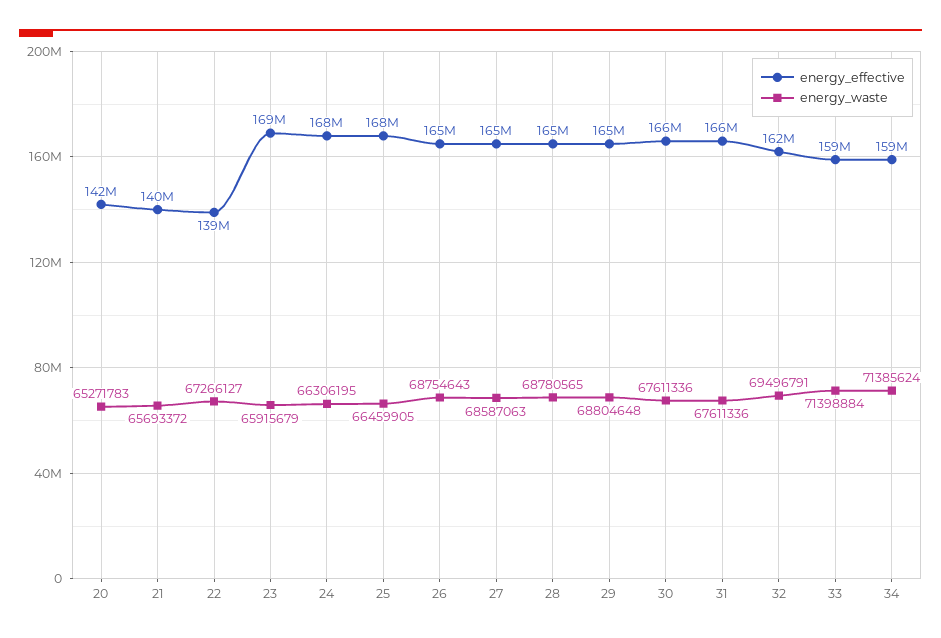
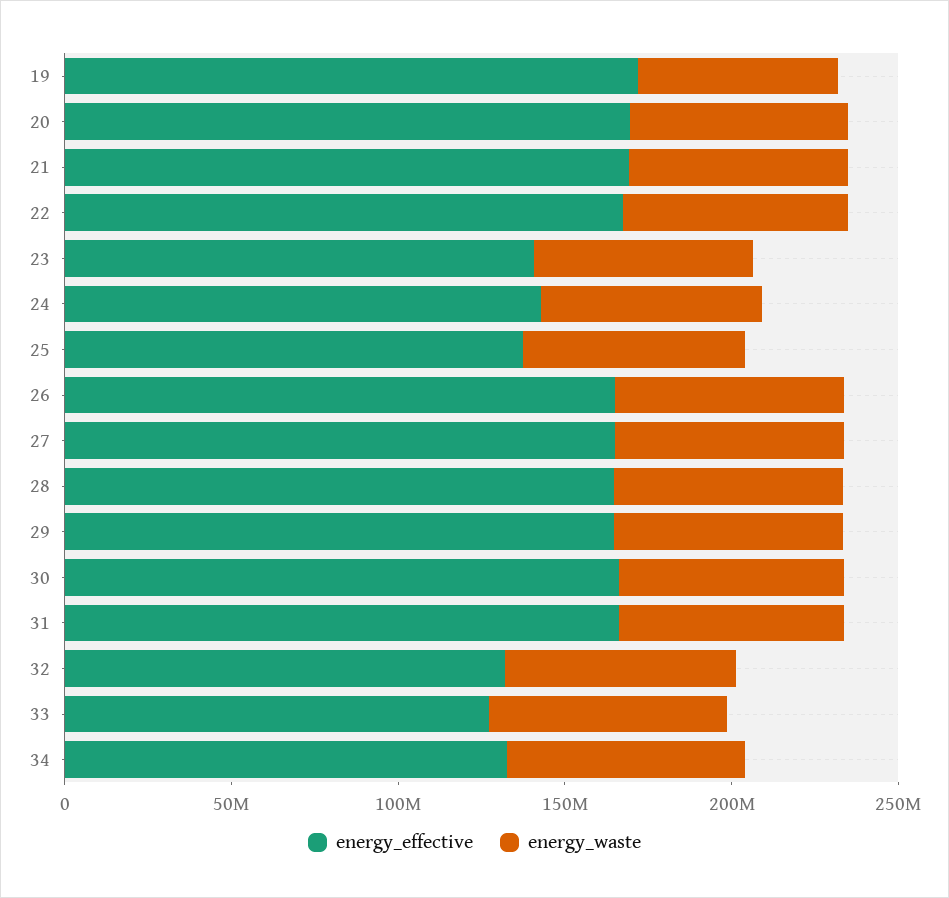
energy_effective, 20: 142000000 -> 170000000
energy_effective, 21: 140000000 -> 170000000
energy_effective, 22: 139000000 -> 170000000
energy_effective, 23: 169000000 -> 140000000
energy_effective, 24: 168000000 -> 140000000
energy_effective, 25: 168000000 -> 140000000
energy_effective, 32: 162000000 -> 130000000
energy_effective, 33: 159000000 -> 130000000
energy_effective, 34: 159000000 -> 130000000
energy_effective, 19: none -> 170000000
energy_waste, 19: none -> 60000000

